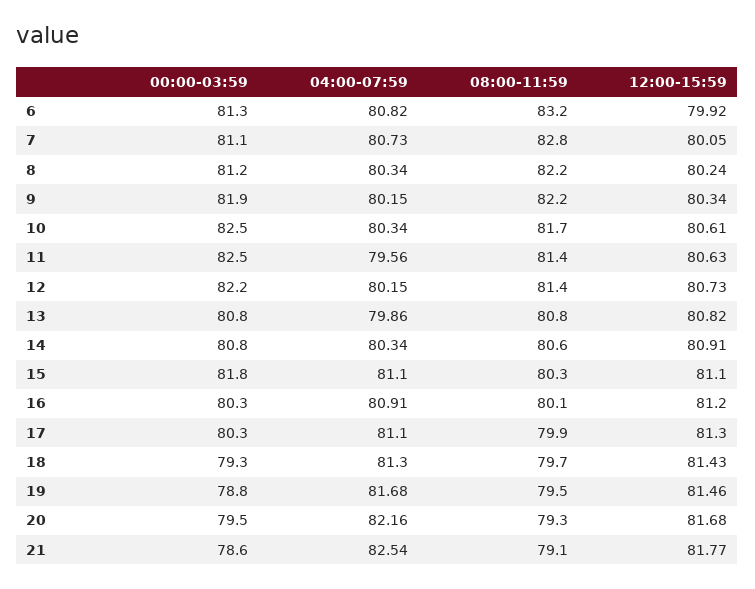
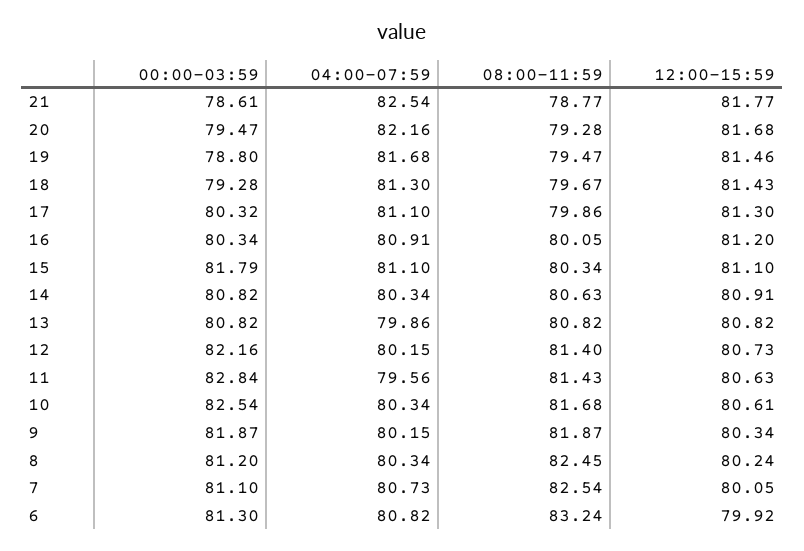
08:00-11:59, 7: 82.8 -> 82.54
08:00-11:59, 8: 82.2 -> 82.45
08:00-11:59, 9: 82.2 -> 81.87
00:00-03:59, 11: 82.5 -> 82.84
08:00-11:59, 21: 79.1 -> 78.77

